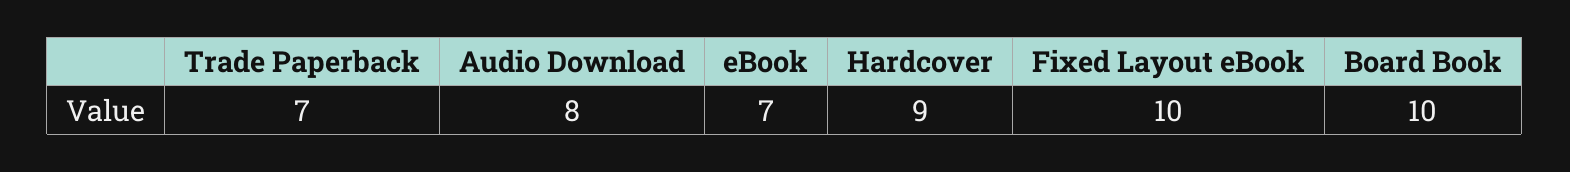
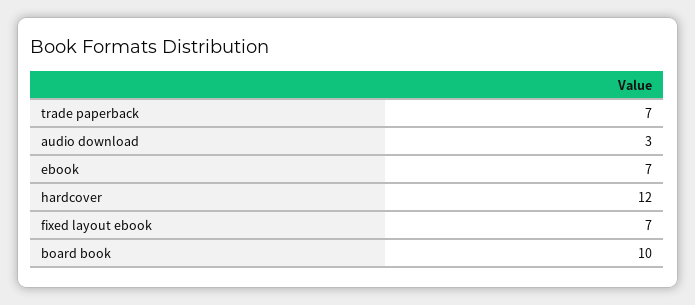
Audio Download: 8 -> 3
Hardcover: 9 -> 12
Fixed Layout eBook: 10 -> 7

